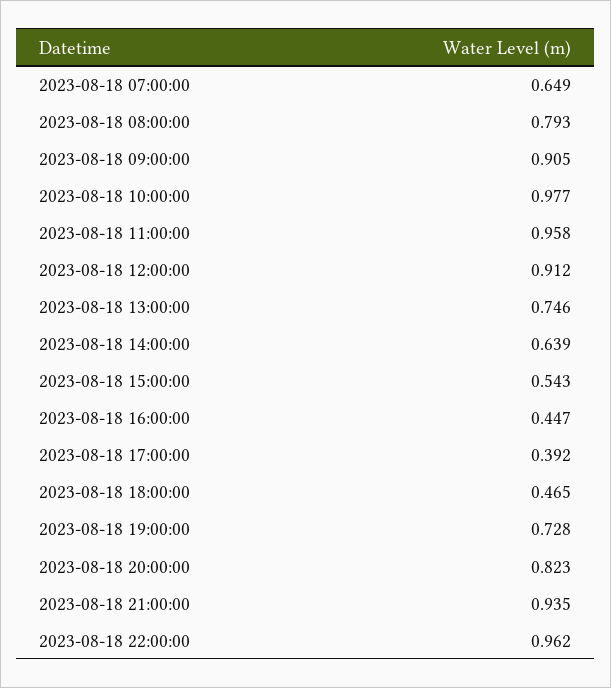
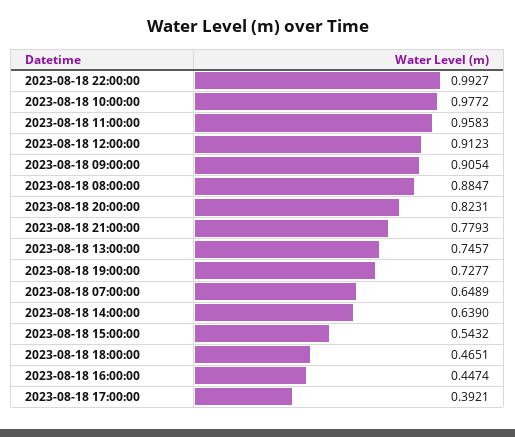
2023-08-18 08:00:00: 0.793 -> 0.8847
2023-08-18 21:00:00: 0.935 -> 0.7793
2023-08-18 22:00:00: 0.962 -> 0.9927

